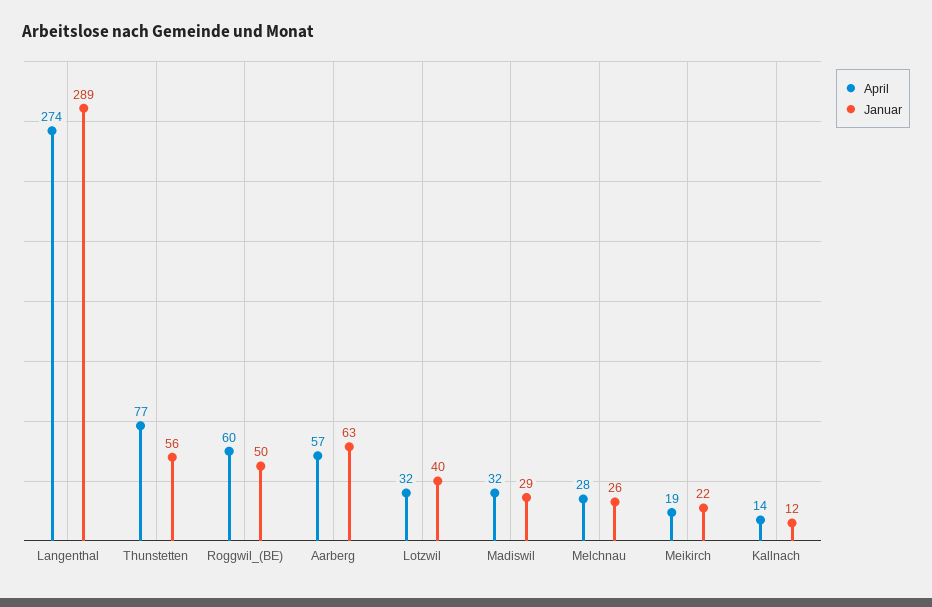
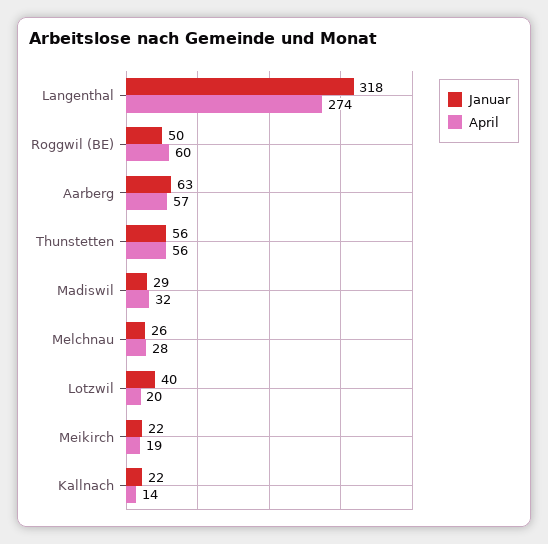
Januar, Langenthal: 289 -> 318
April, Thunstetten: 77 -> 56
April, Lotzwil: 32 -> 20
Januar, Kallnach: 12 -> 22

